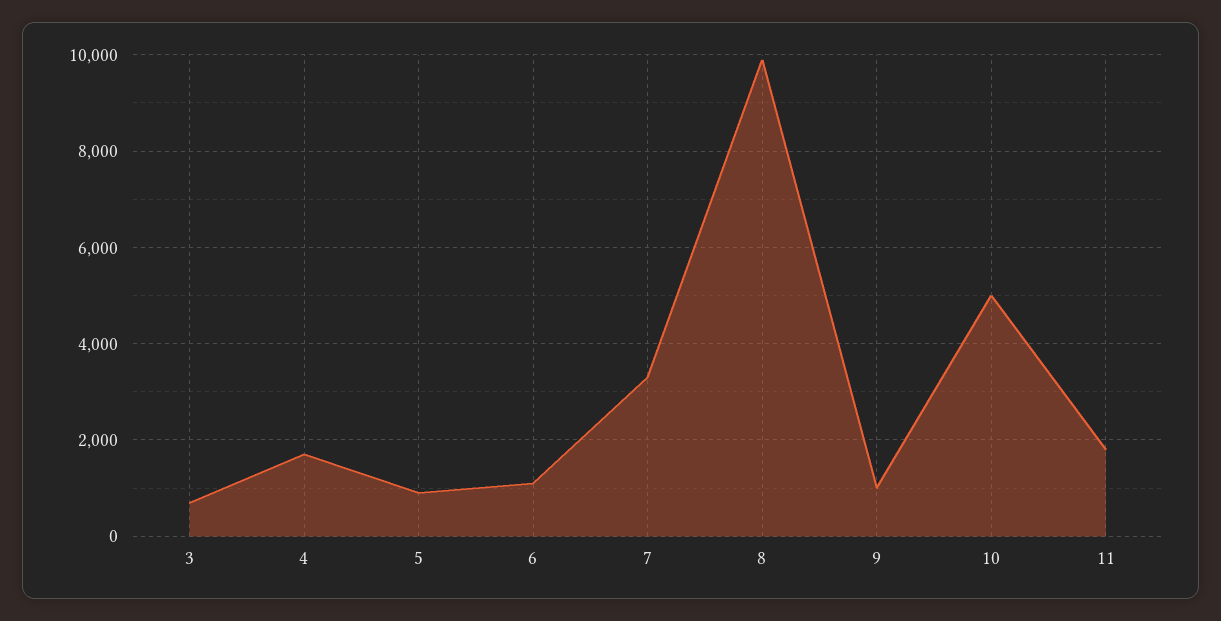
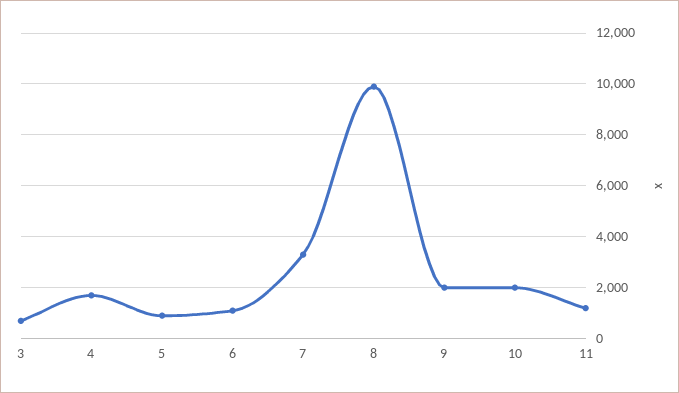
9: 1000 -> 2000
10: 5000 -> 2000
11: 1800 -> 1250

